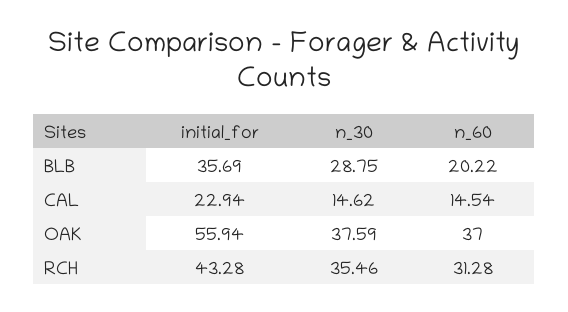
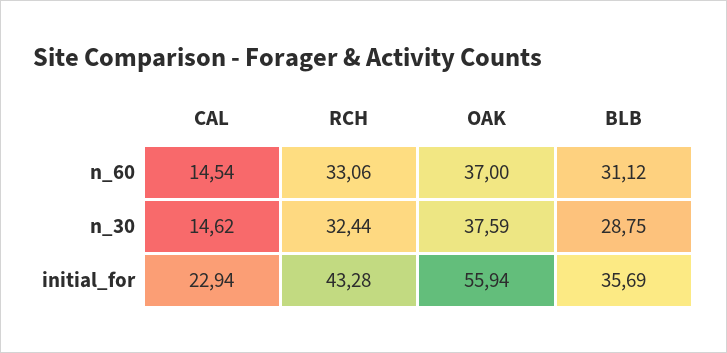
n_60, BLB: 20.22 -> 31.12
n_30, RCH: 35.46 -> 32.44
n_60, RCH: 31.28 -> 33.06

